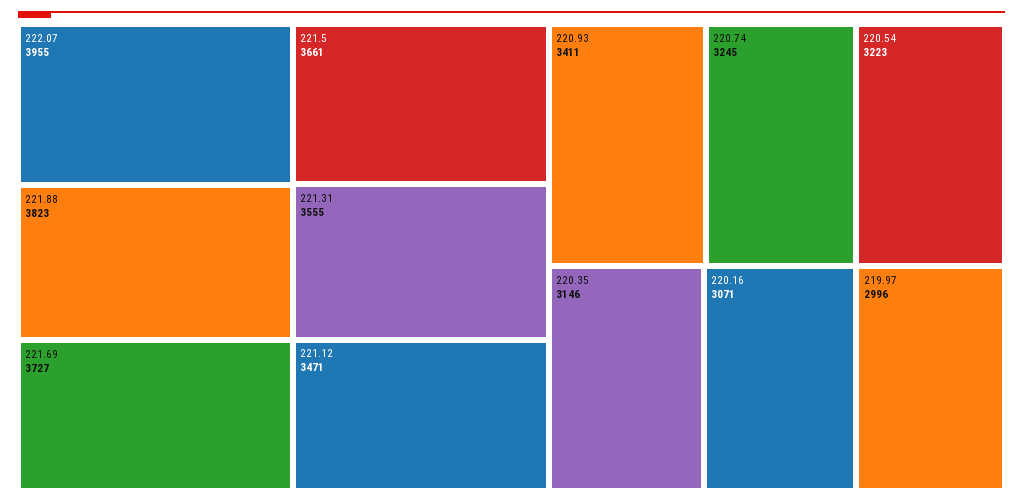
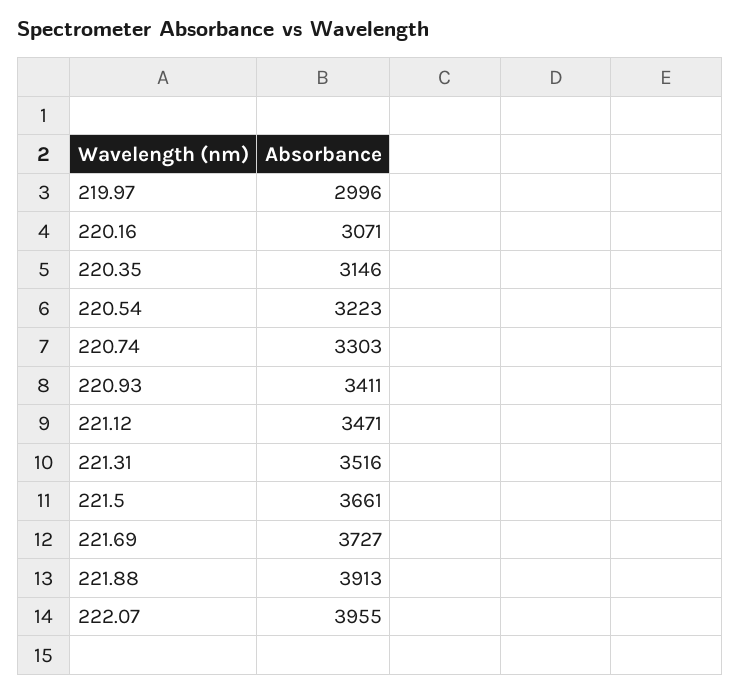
221.88: 3823 -> 3913
221.31: 3555 -> 3516
220.74: 3245 -> 3303

